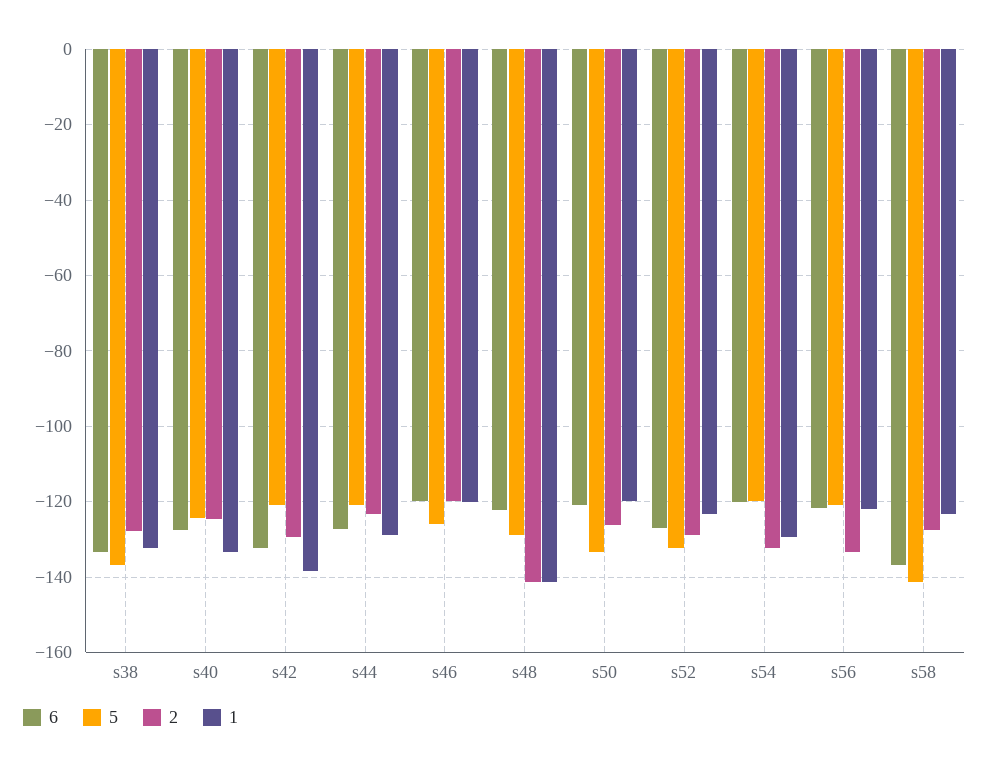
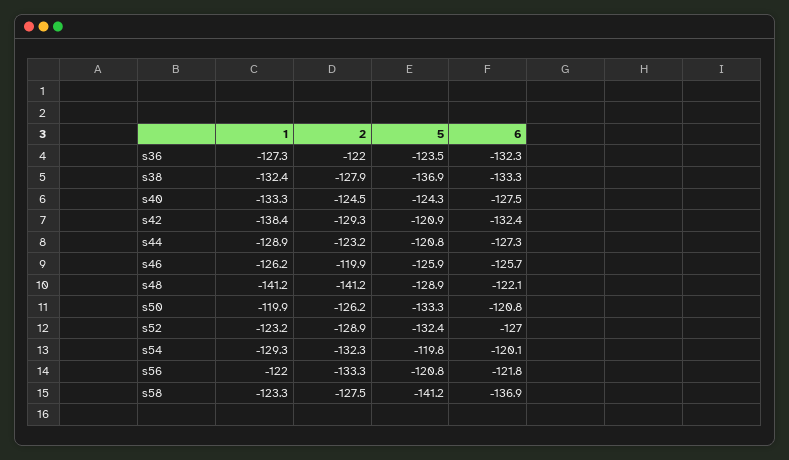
6, s46: -120 -> -125.7
1, s46: -120 -> -126.2
1, s36: none -> -127.3
2, s36: none -> -122
5, s36: none -> -123.5
6, s36: none -> -132.3

